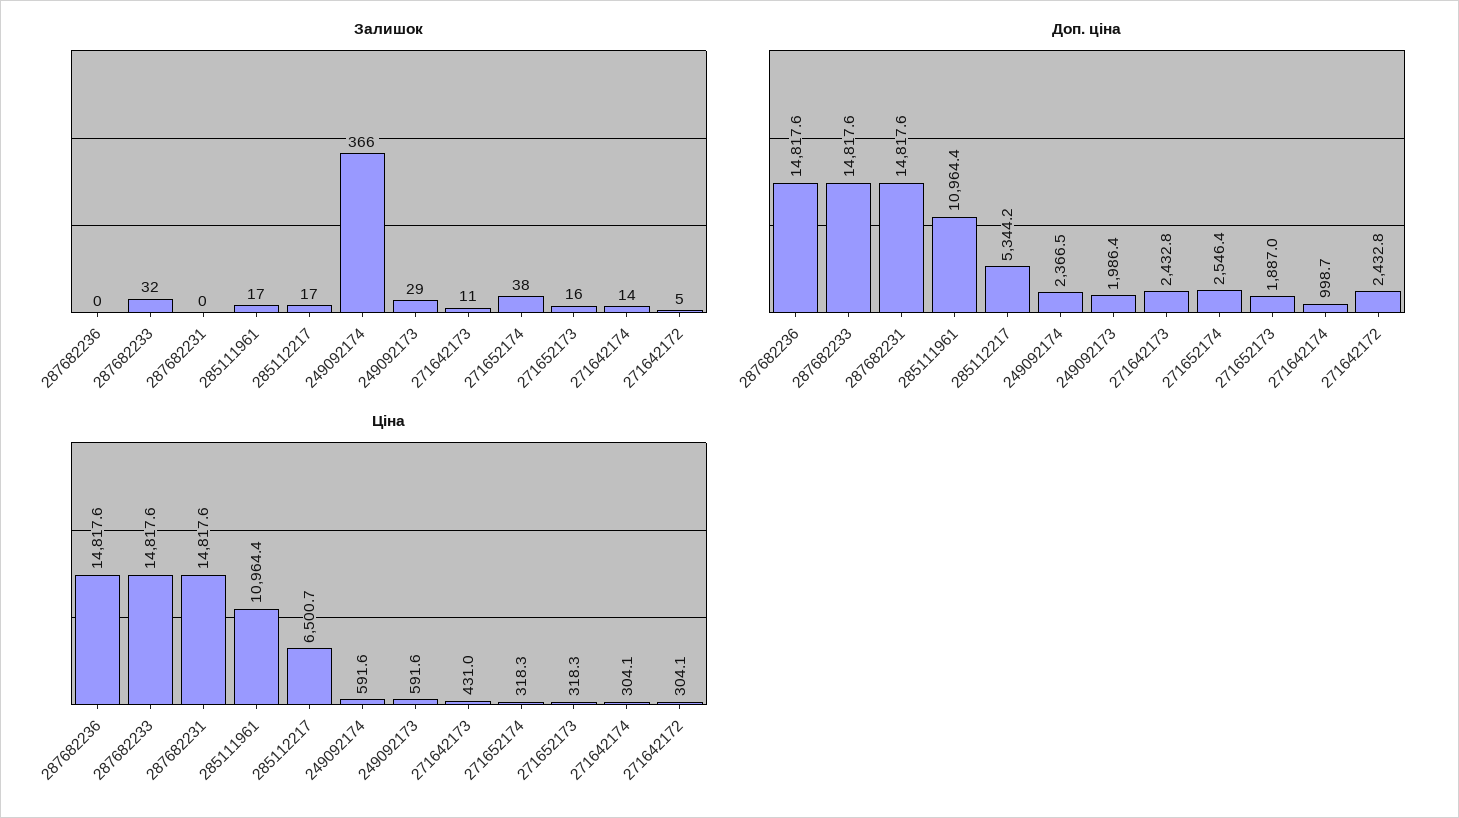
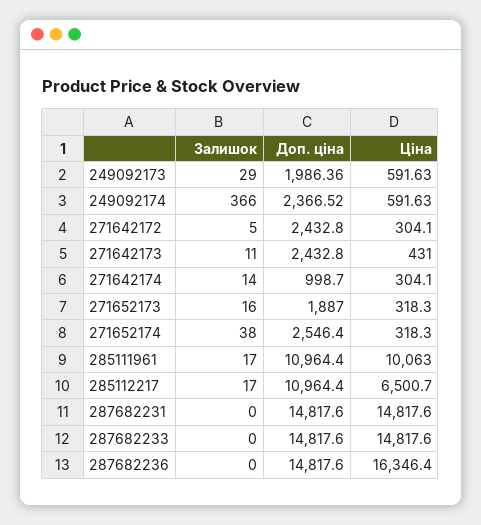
Залишок, 287682233: 32 -> 0
Доп. ціна, 285112217: 5344.2 -> 10964.4
Ціна, 287682236: 14817.6 -> 16346.4
Ціна, 285111961: 10964.4 -> 10063

